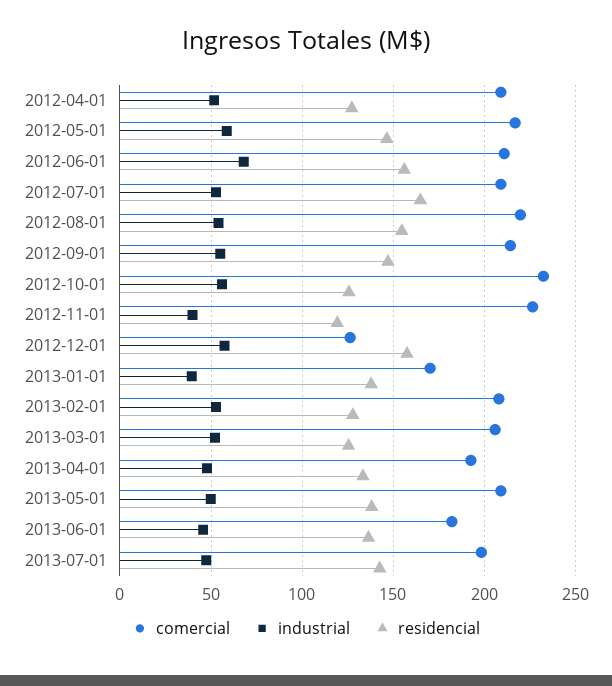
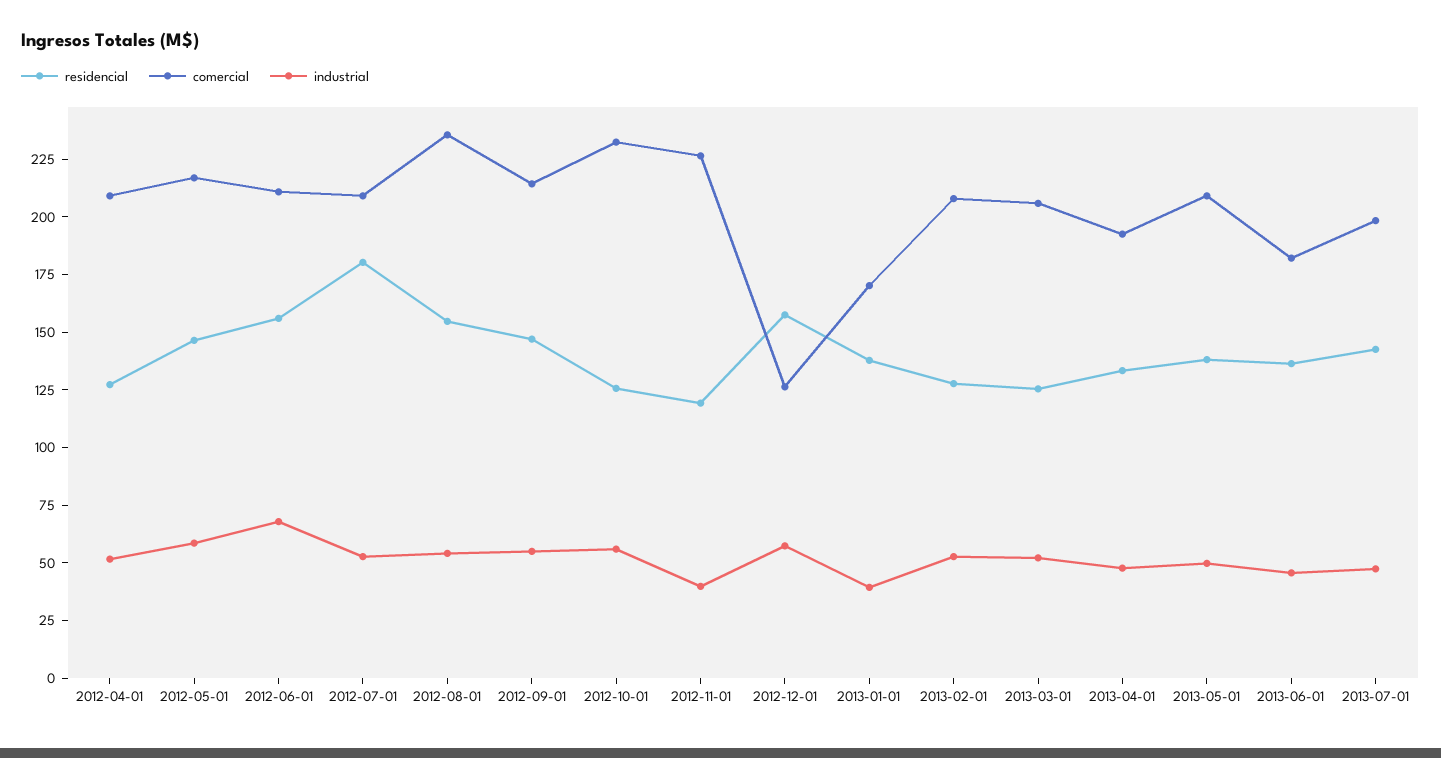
residencial, 2012-07-01: 165 -> 180
comercial, 2012-08-01: 220 -> 235

